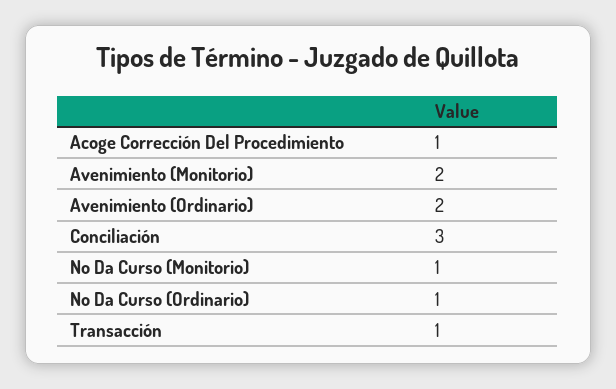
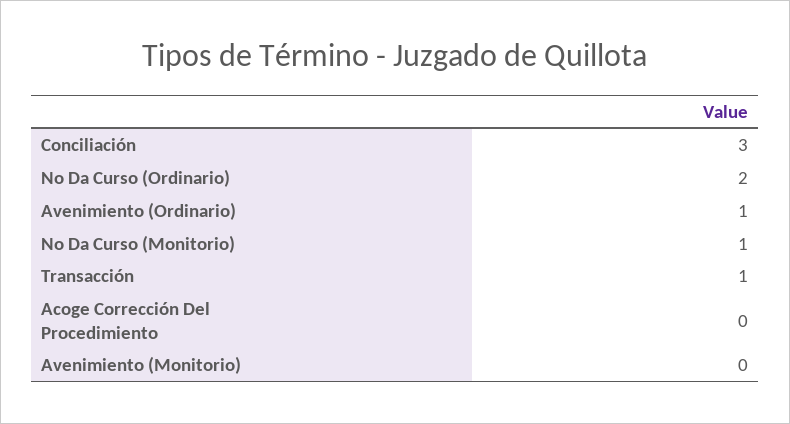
Acoge Corrección Del Procedimiento: 1 -> 0
Avenimiento (Monitorio): 2 -> 0
Avenimiento (Ordinario): 2 -> 1
No Da Curso (Ordinario): 1 -> 2

